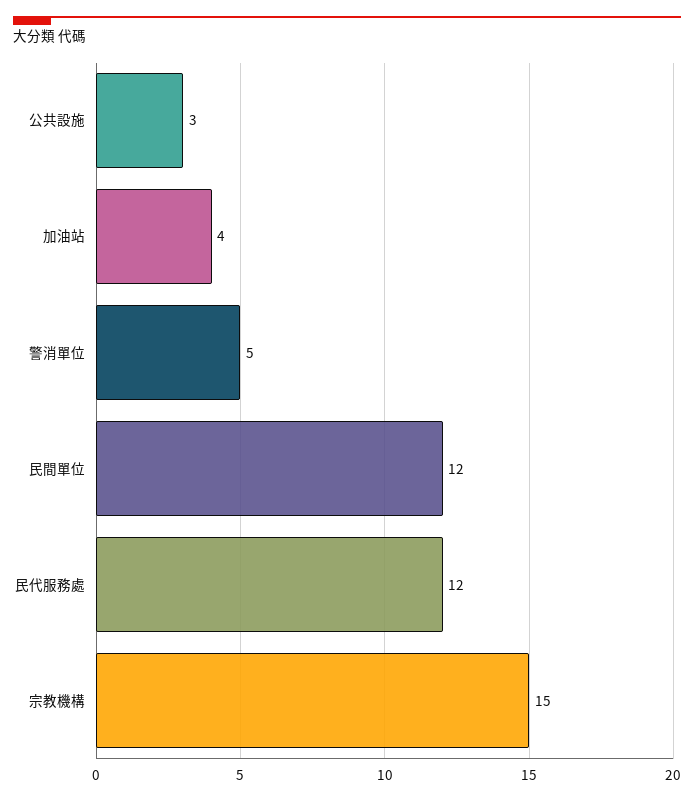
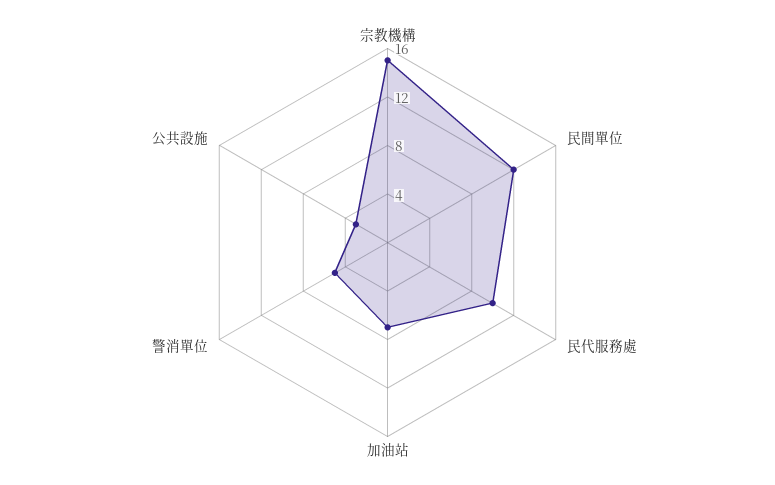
加油站: 4 -> 7
民代服務處: 12 -> 10

